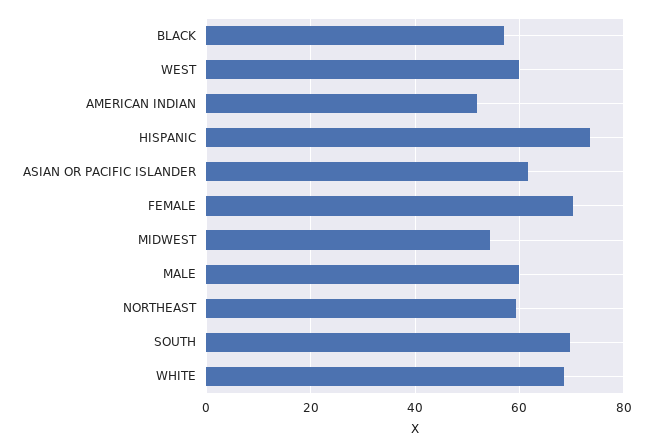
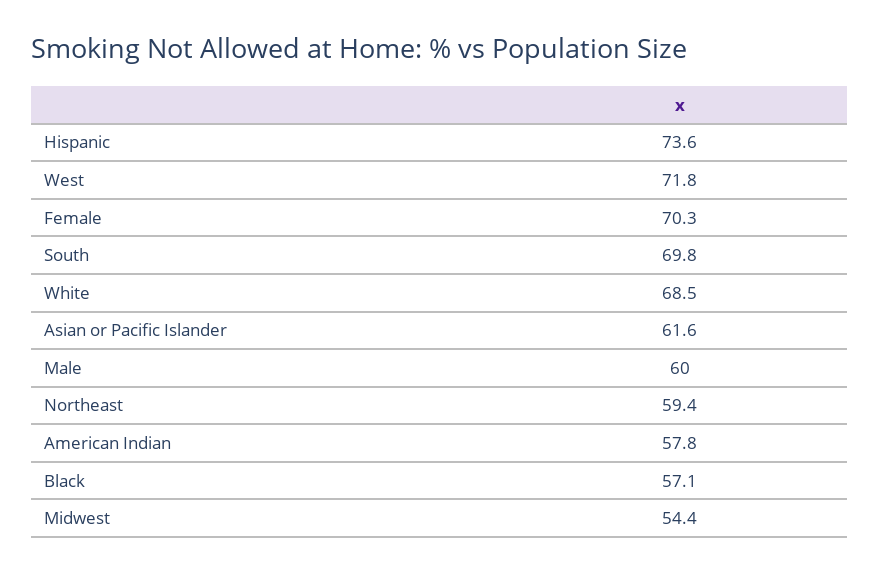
WEST: 60 -> 71.8
AMERICAN INDIAN: 52 -> 57.8

